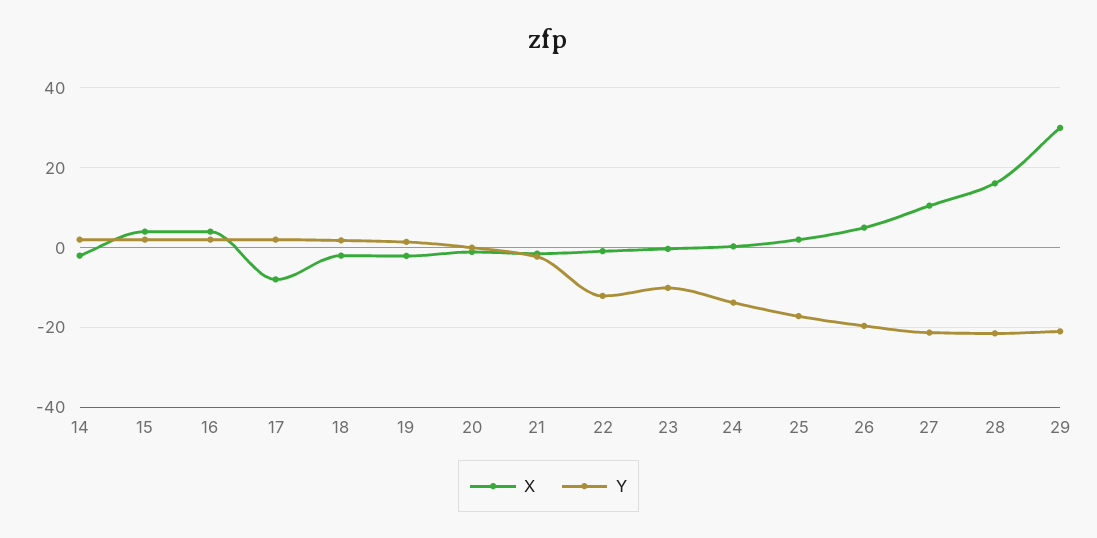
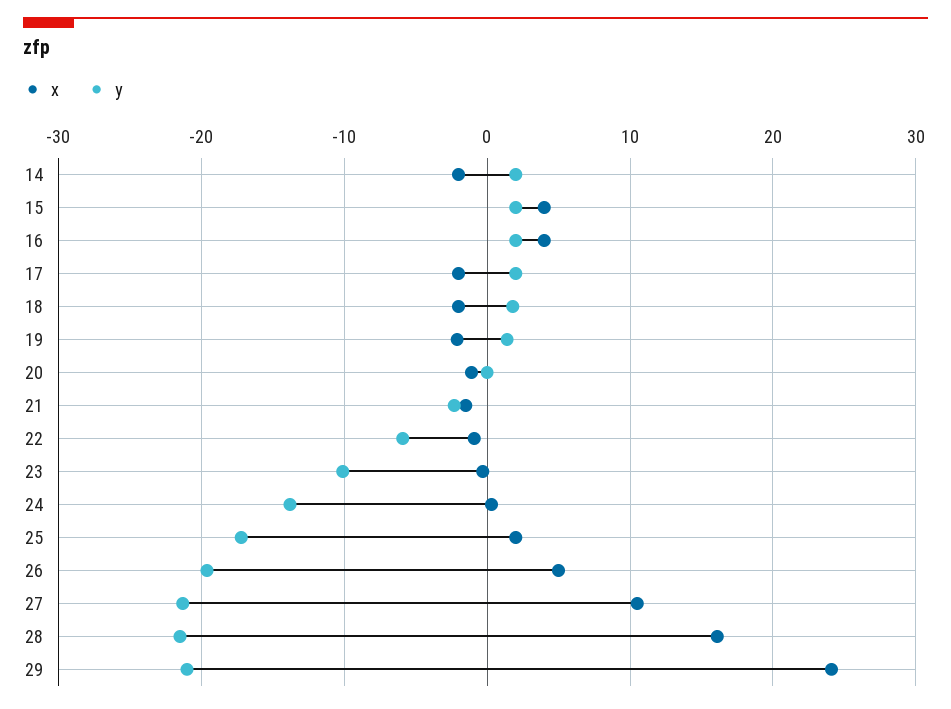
X, 17: -8 -> -2
Y, 22: -12 -> -6
X, 29: 30 -> 24

